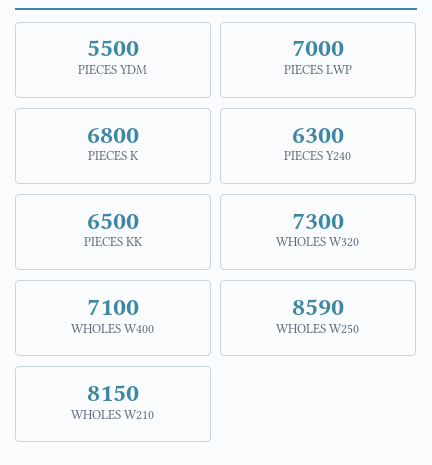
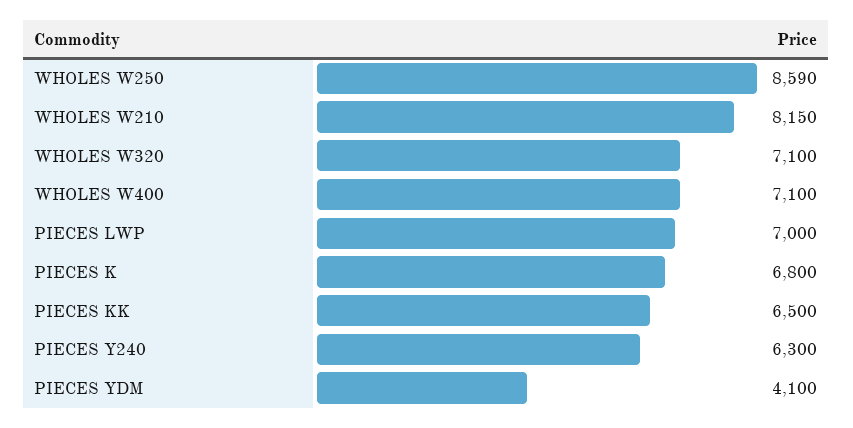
PIECES YDM: 5500 -> 4100
WHOLES W320: 7300 -> 7100

